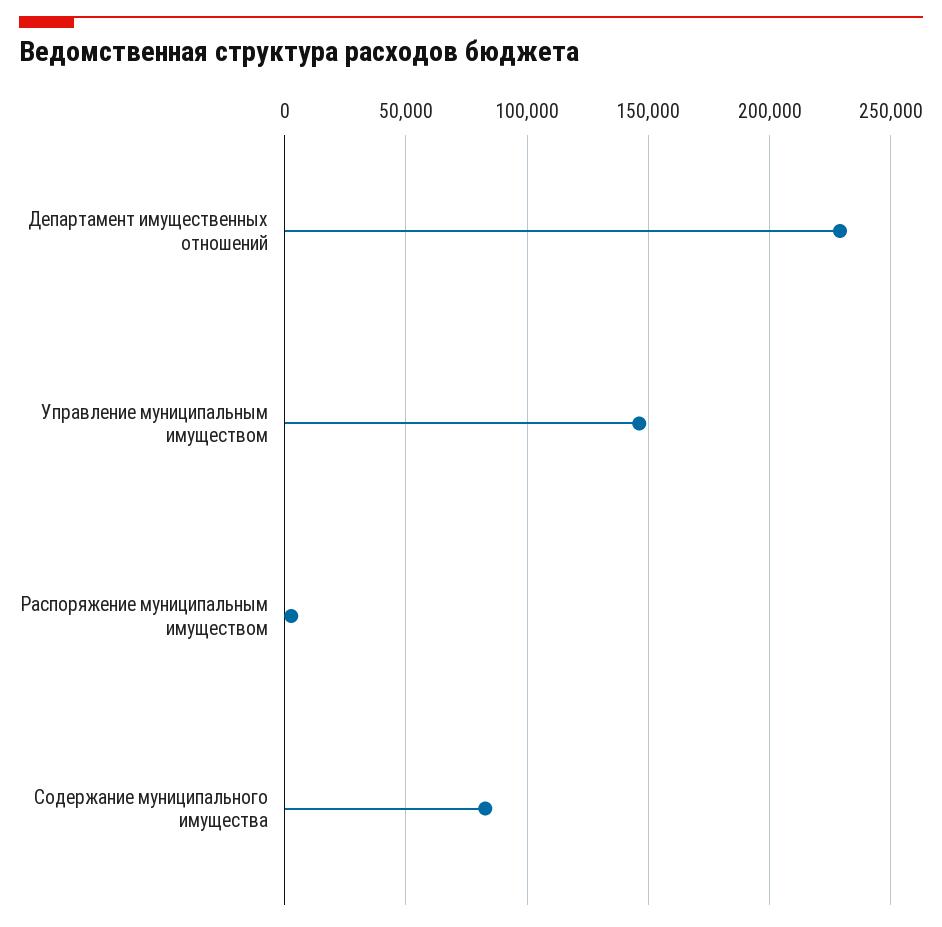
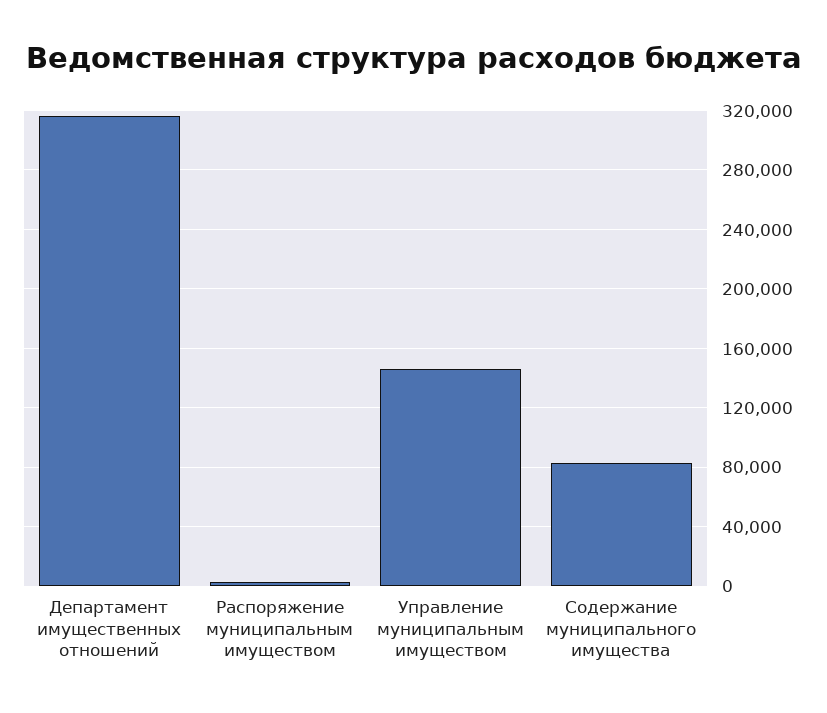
Департамент имущественных отношений: 230000 -> 315000

